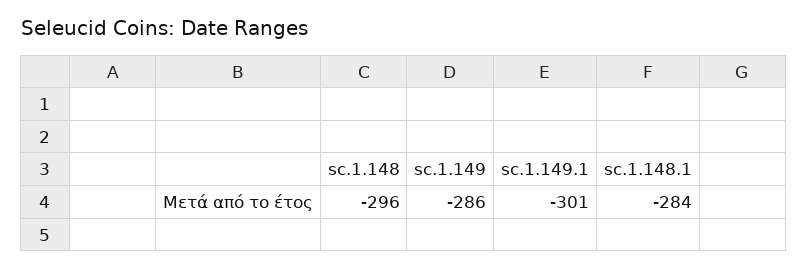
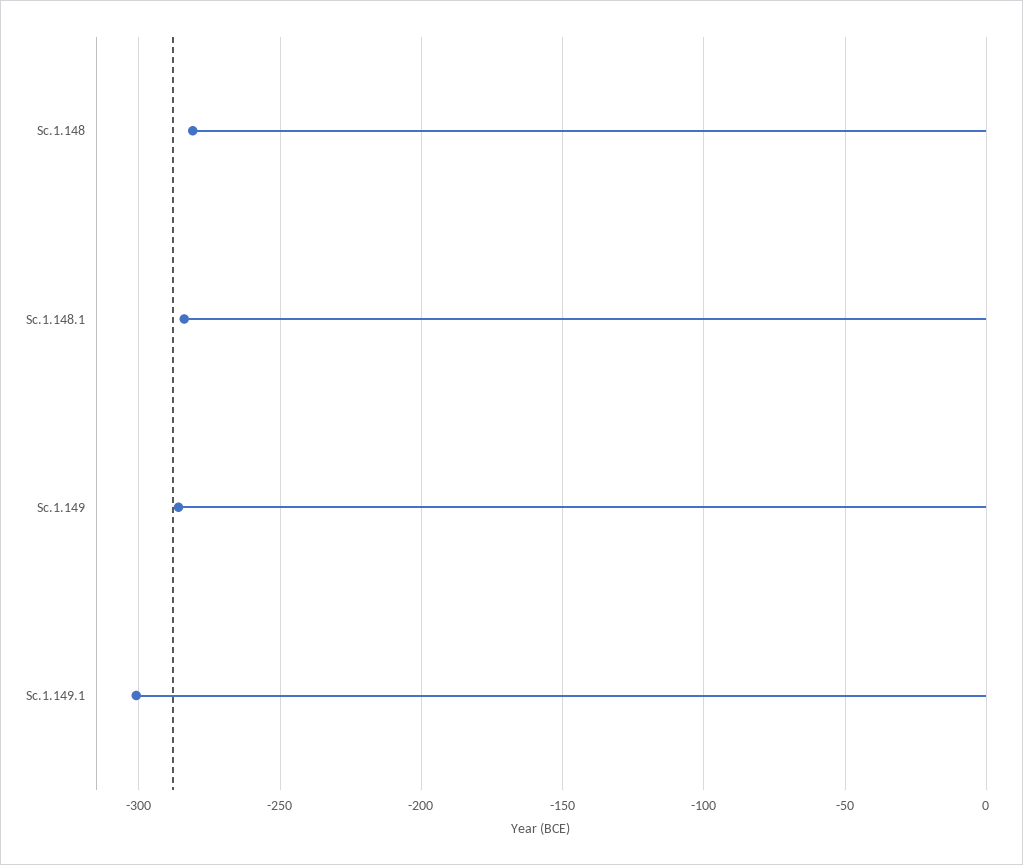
sc.1.148: -296 -> -280

